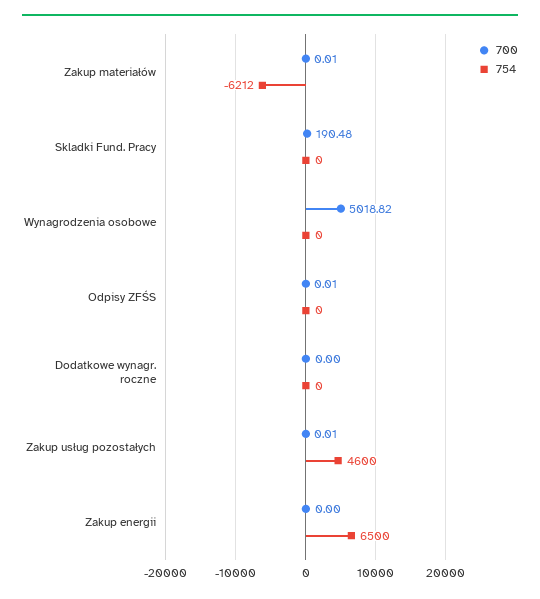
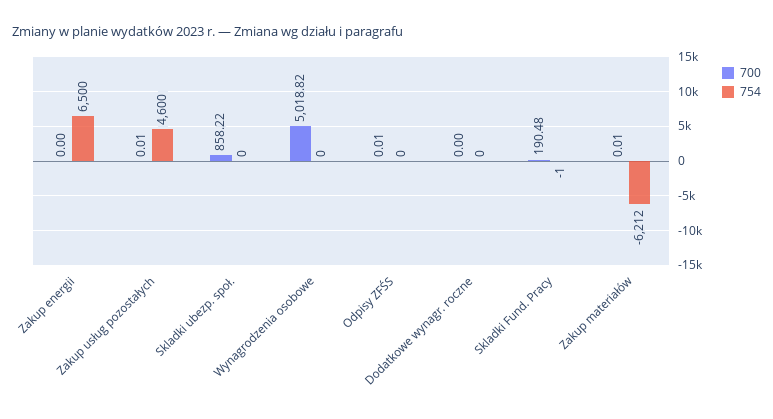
754, Skladki Fund. Pracy: 0 -> -1
700, Skladki ubezp. społ.: none -> 858.22
754, Skladki ubezp. społ.: none -> 0

